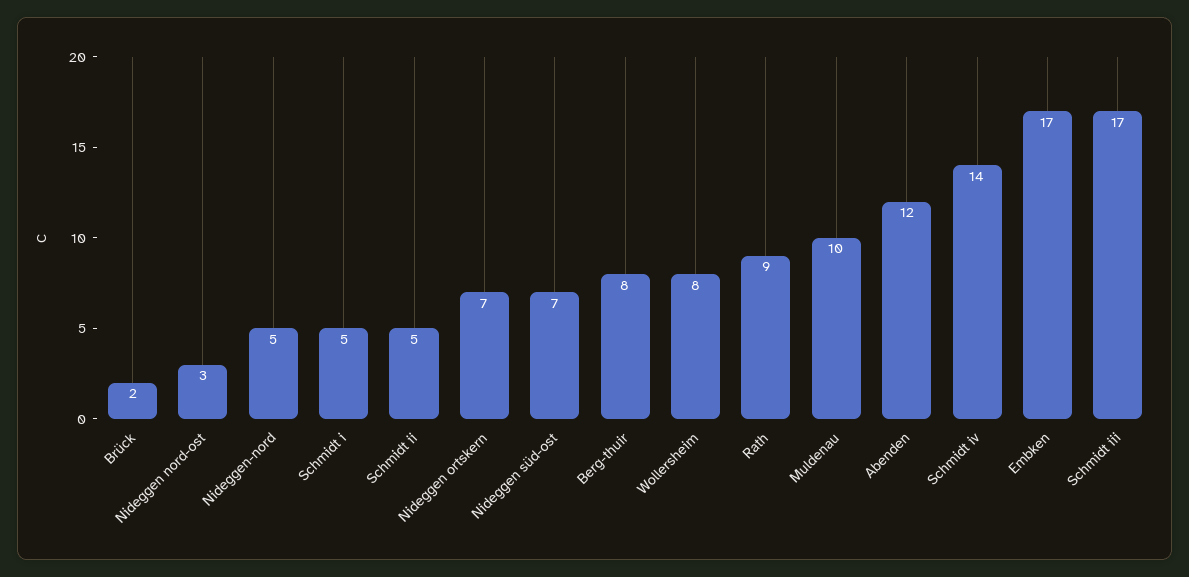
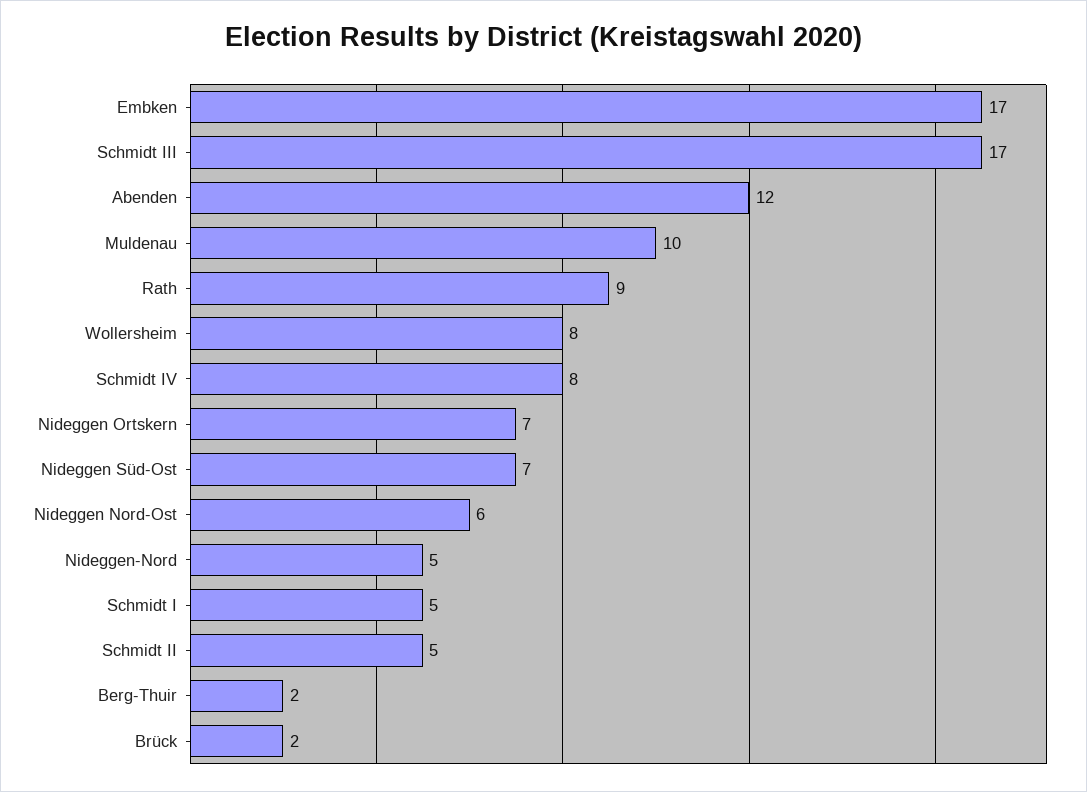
Nideggen nord-ost: 3 -> 6
Berg-thuir: 8 -> 2
Schmidt iv: 14 -> 8

